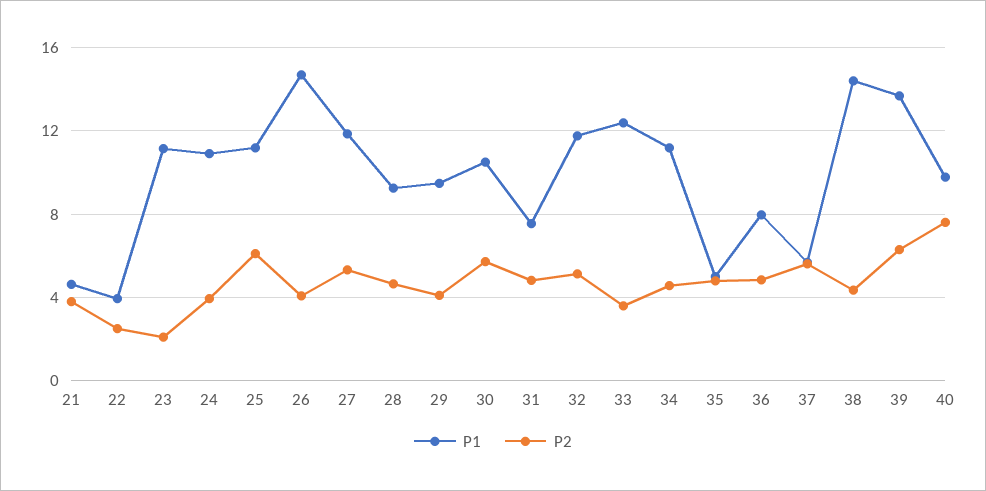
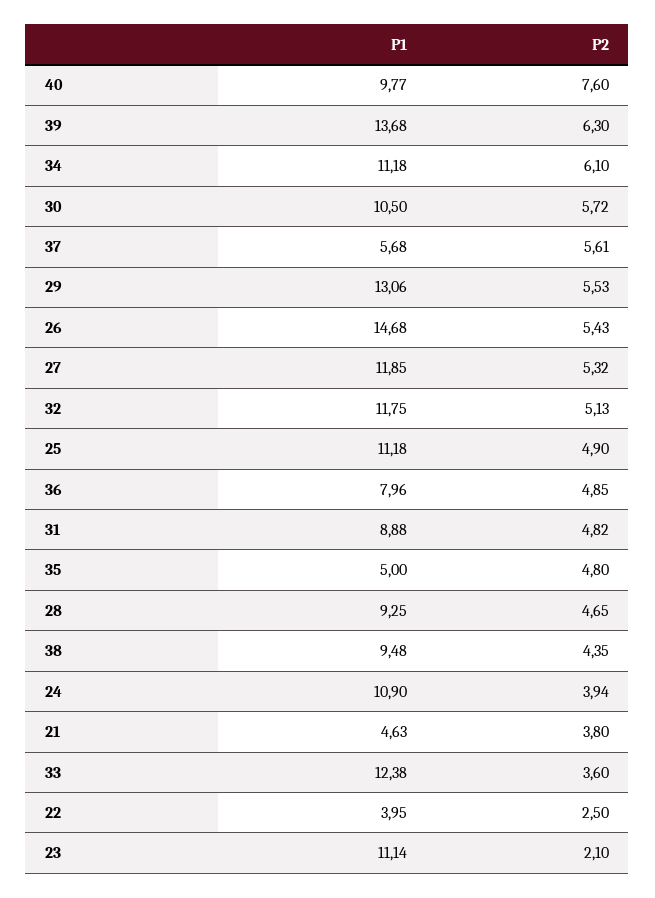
P2, 25: 6 -> 4.9
P2, 26: 4 -> 5.43
P1, 29: 9.5 -> 13.06
P2, 29: 4 -> 5.53
P1, 31: 7.5 -> 8.88
P2, 34: 4.5 -> 6.1
P1, 38: 14.5 -> 9.48

